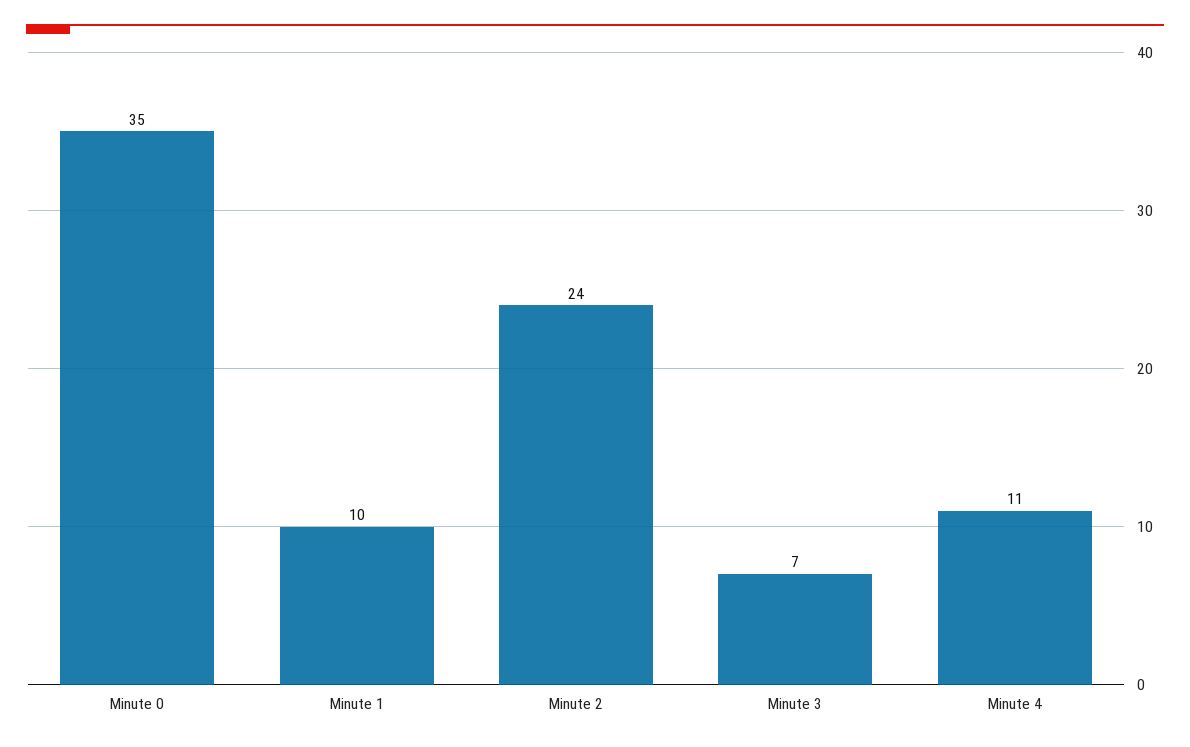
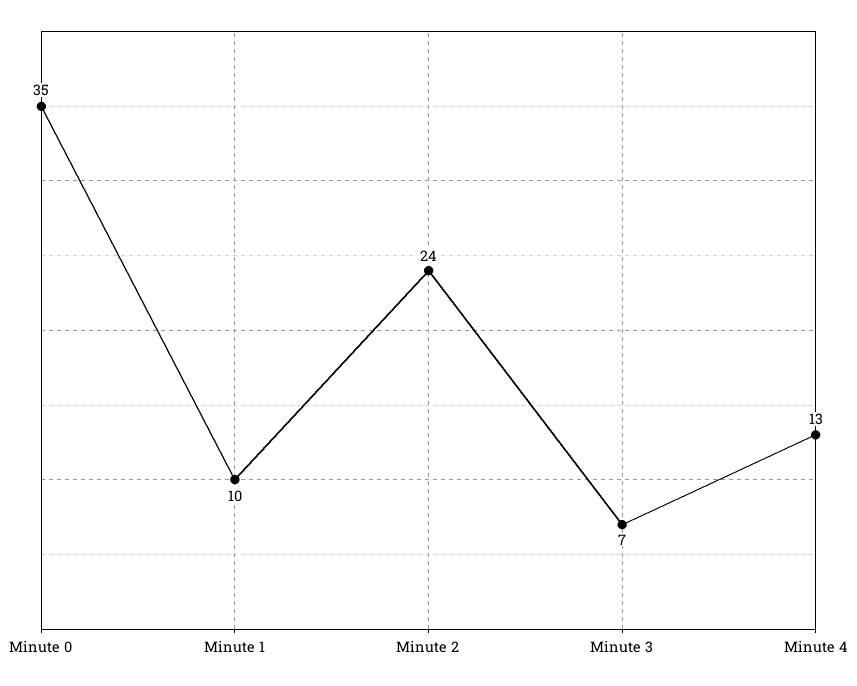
Minute 4: 11 -> 13

